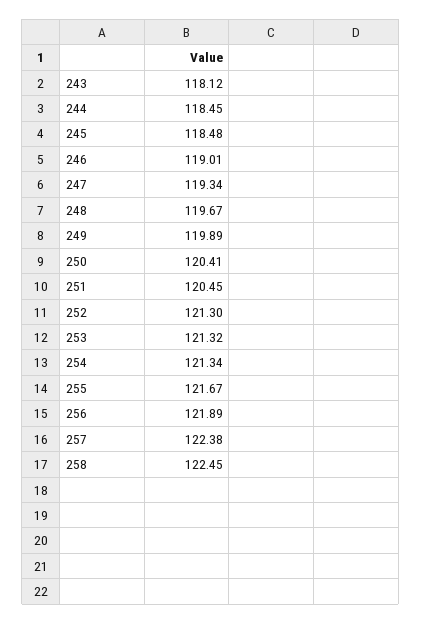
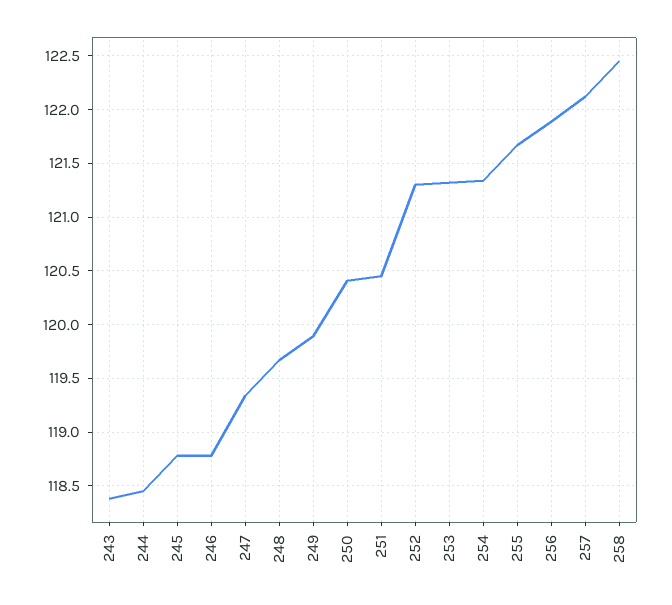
243: 118.12 -> 118.4
245: 118.48 -> 118.8
246: 119.01 -> 118.8
257: 122.38 -> 122.1

